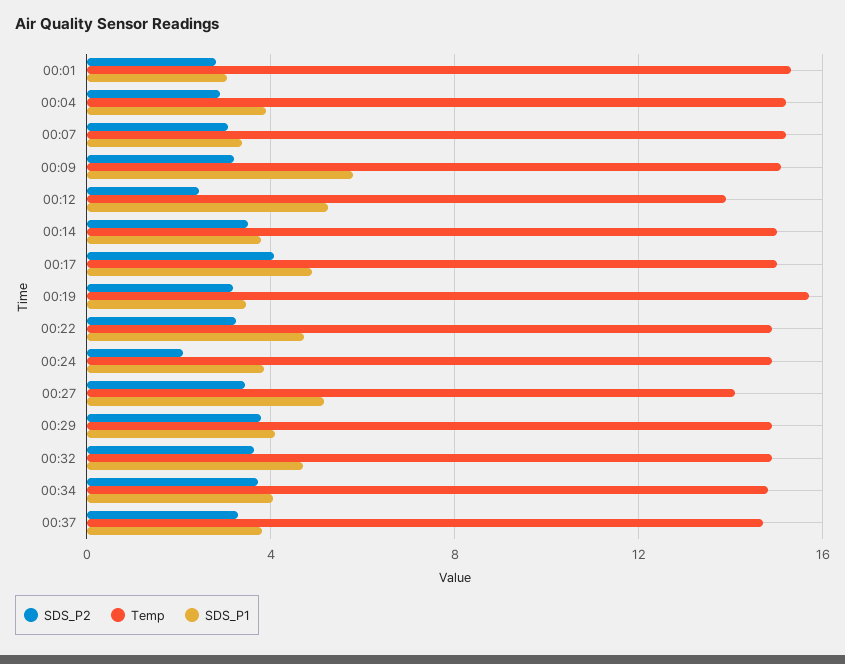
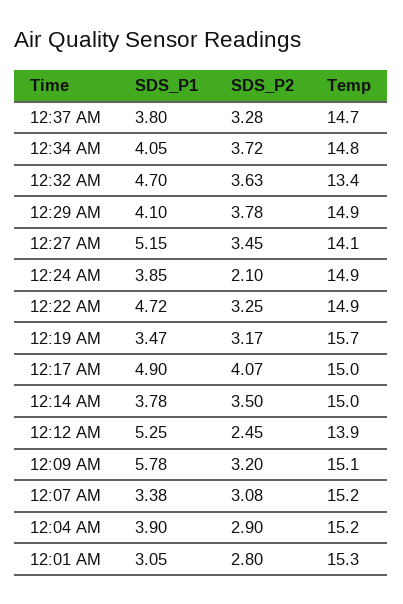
Temp, 00:32: 15 -> 13.4

